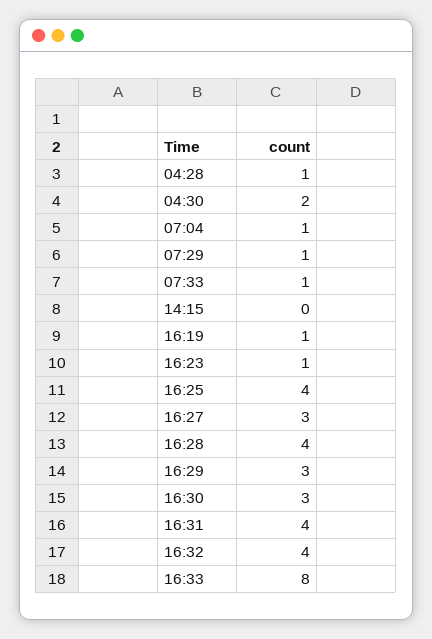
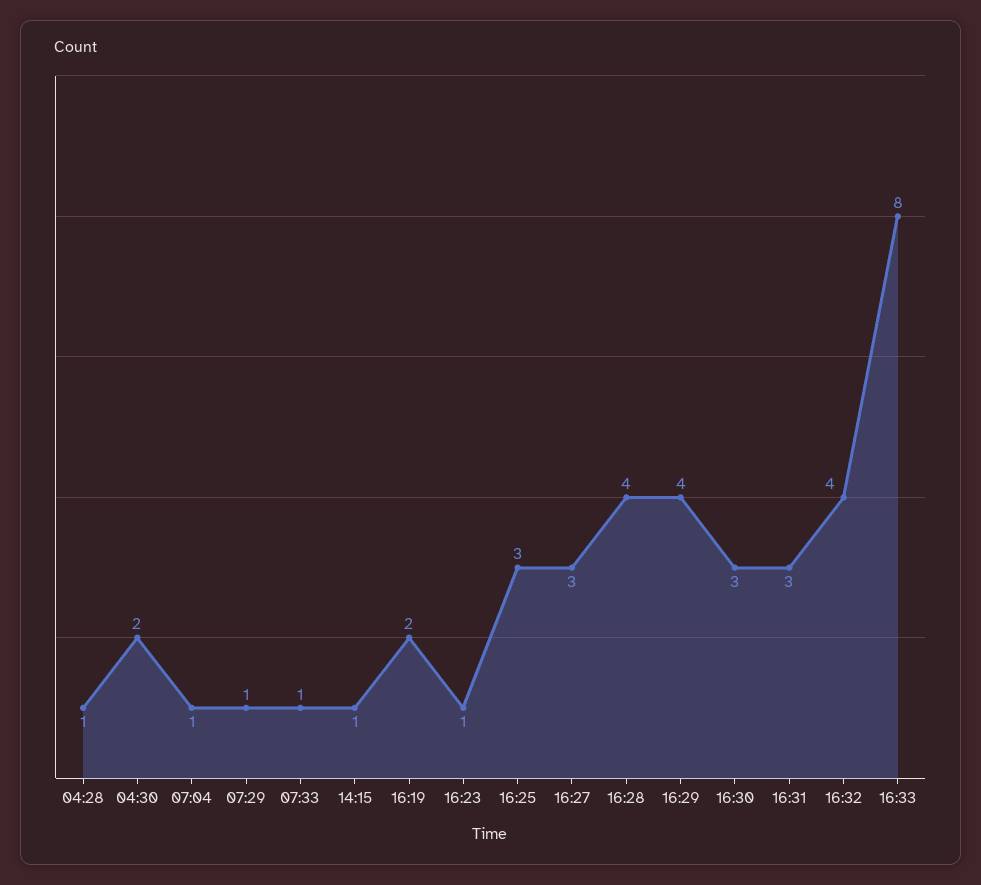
14:15: 0 -> 1
16:19: 1 -> 2
16:25: 4 -> 3
16:29: 3 -> 4
16:31: 4 -> 3

